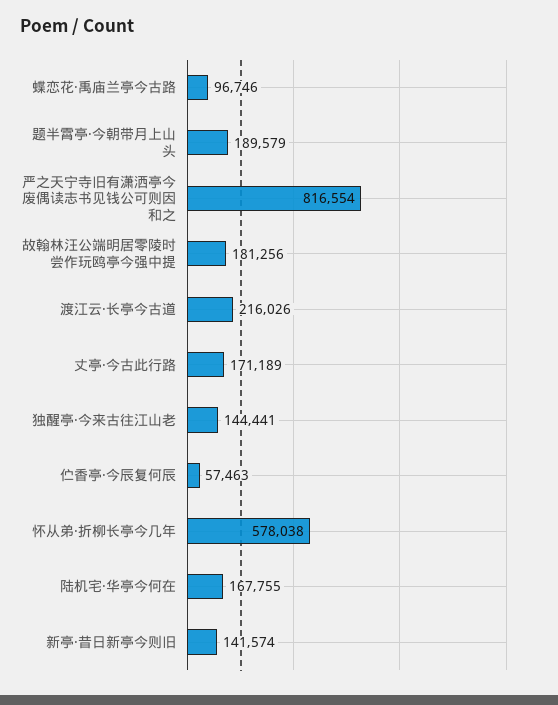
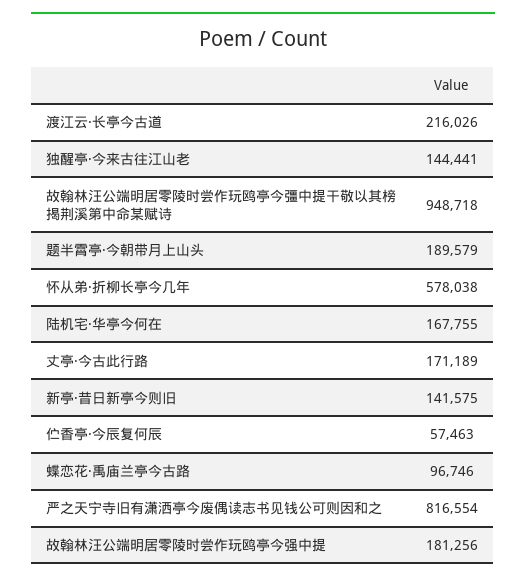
新亭·昔日新亭今则旧: 141574 -> 141575
故翰林汪公端明居零陵时尝作玩鸥亭今彊中提干敬以其榜揭荆溪第中命某赋诗: none -> 948718

